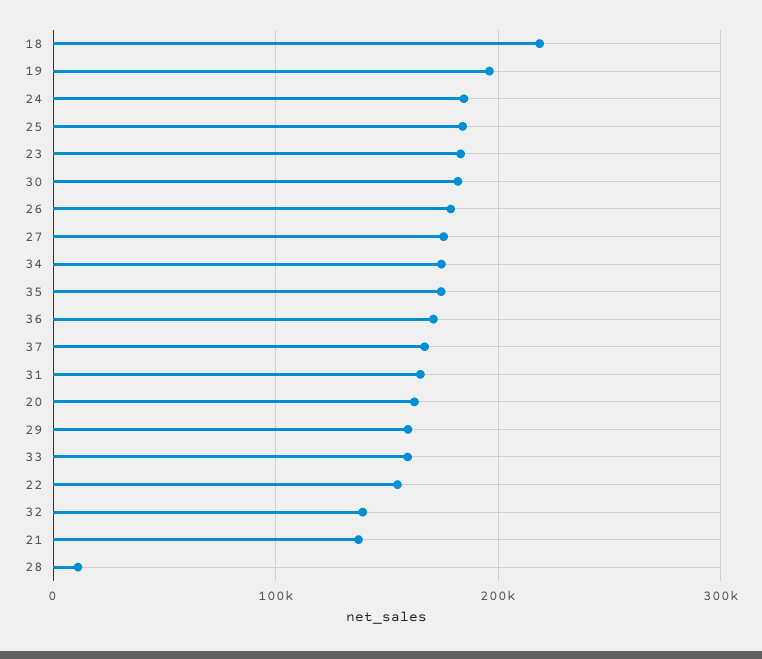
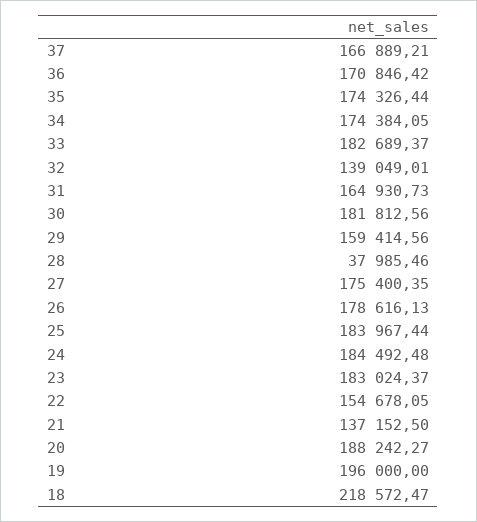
20: 160000 -> 188242.27
33: 160000 -> 182689.37
28: 10000 -> 37985.46

